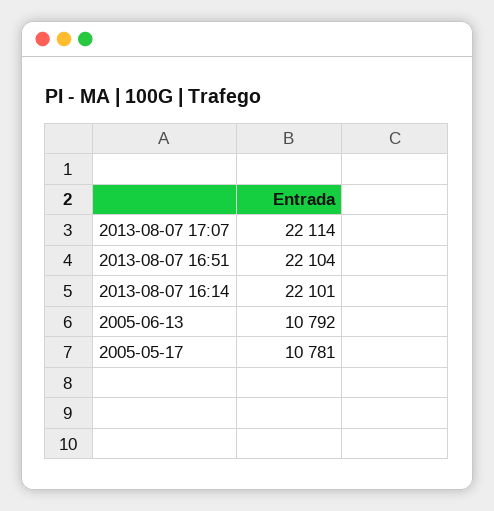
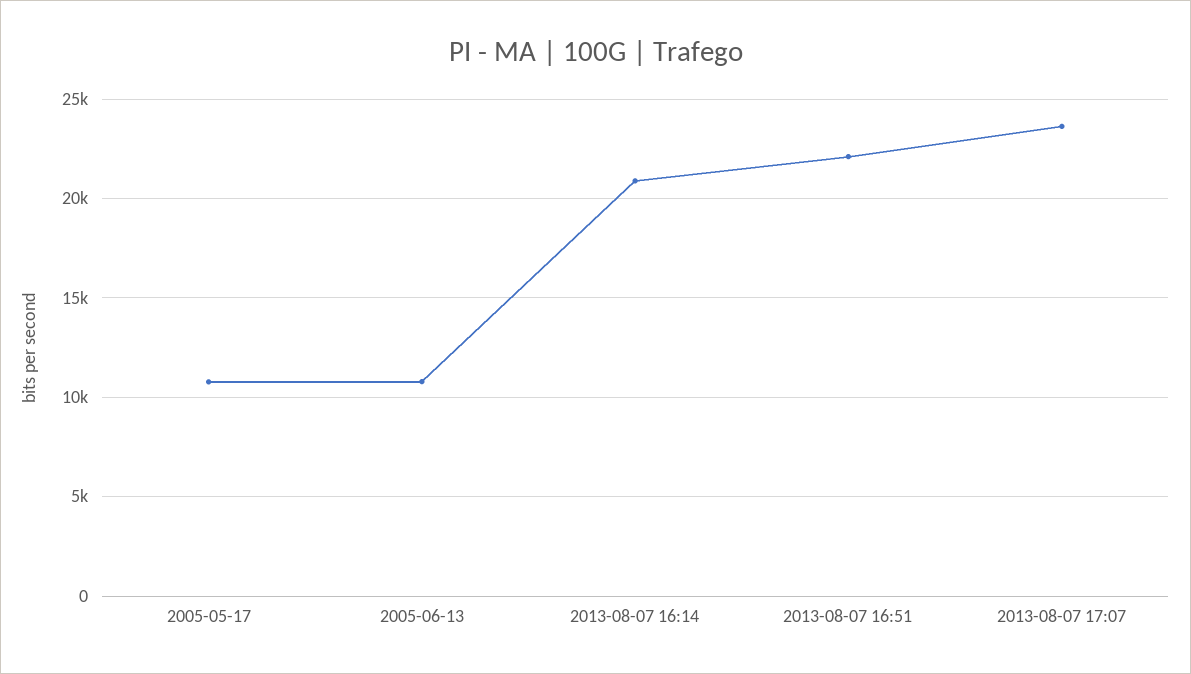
2013-08-07 17:07: 22114 -> 23500
2013-08-07 16:14: 22101 -> 21000

